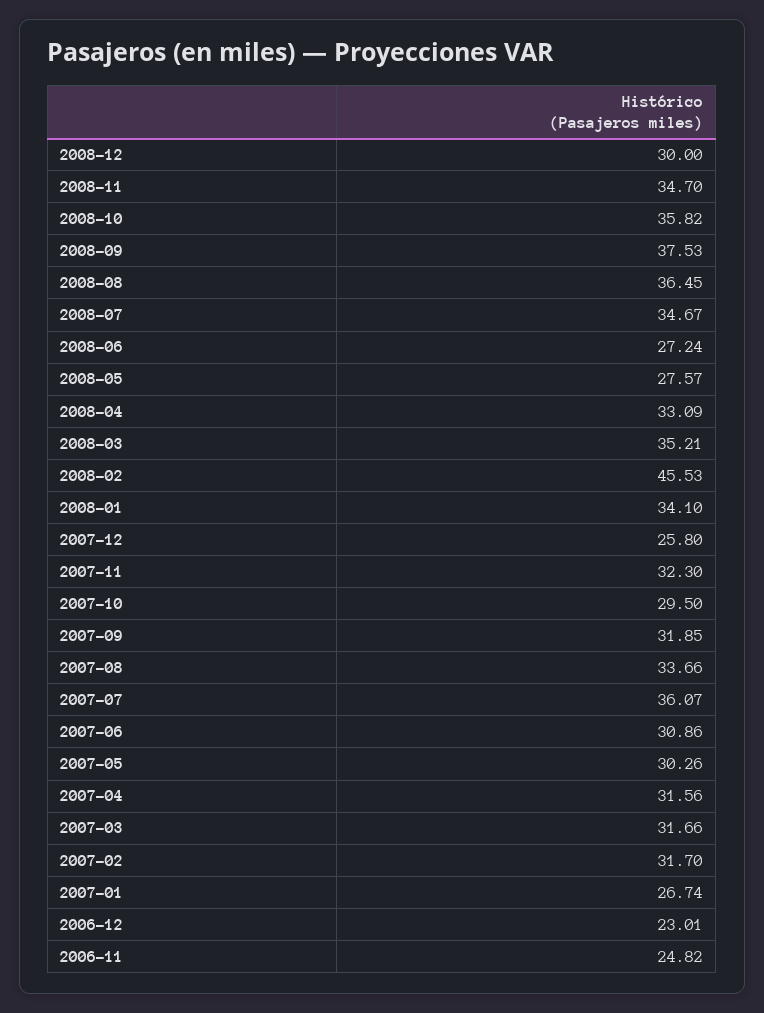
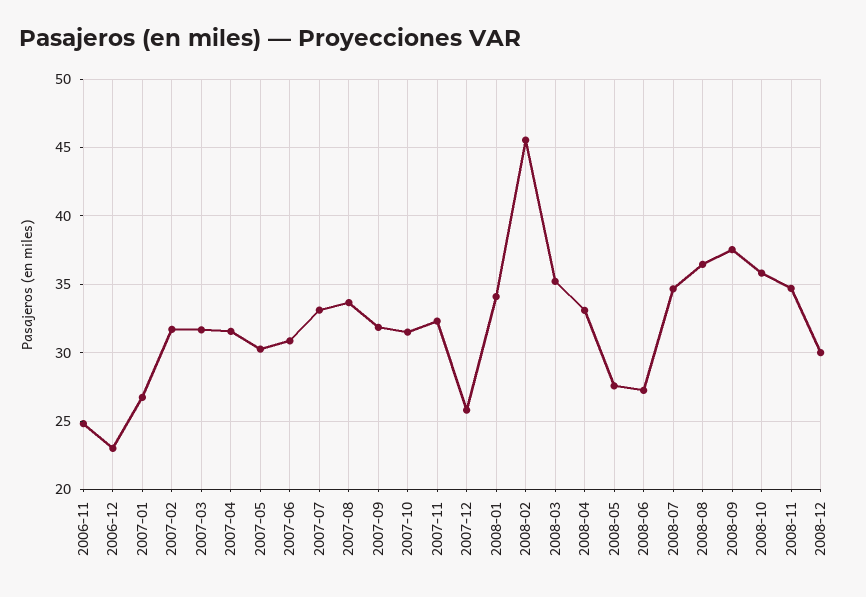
2007-10: 29.5 -> 31.5
2007-07: 36.07 -> 33

